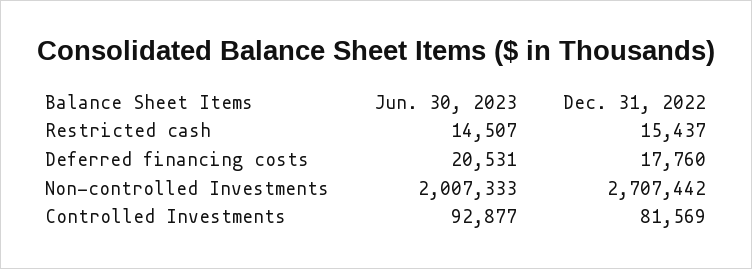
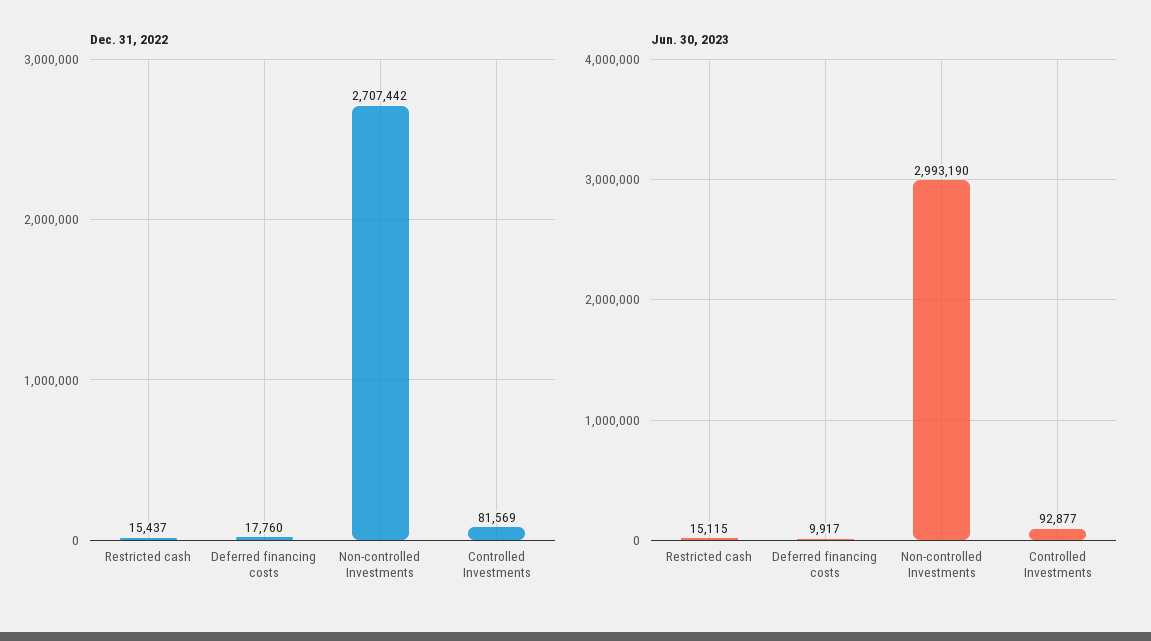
Jun. 30, 2023, Restricted cash: 14507 -> 15115
Jun. 30, 2023, Deferred financing costs: 20531 -> 9917
Jun. 30, 2023, Non-controlled Investments: 2007333 -> 2993190

